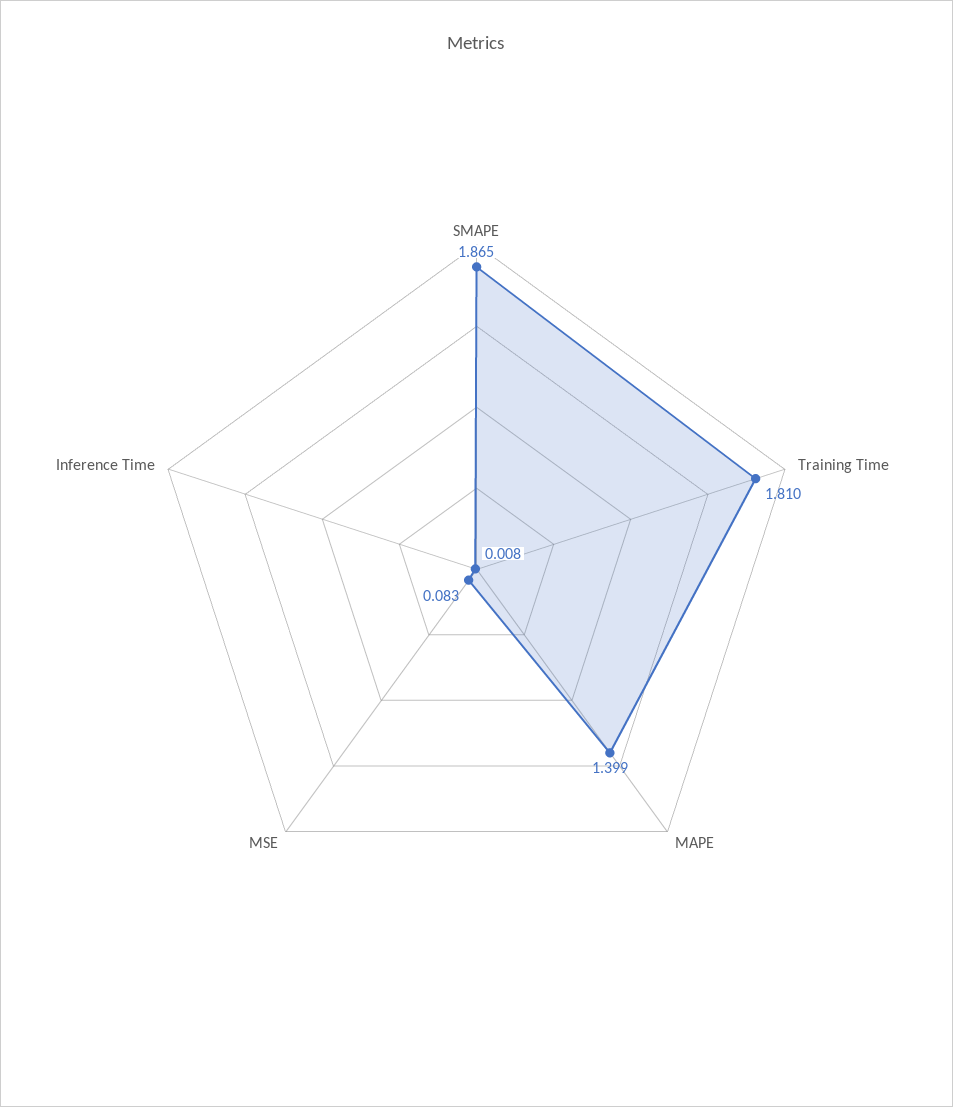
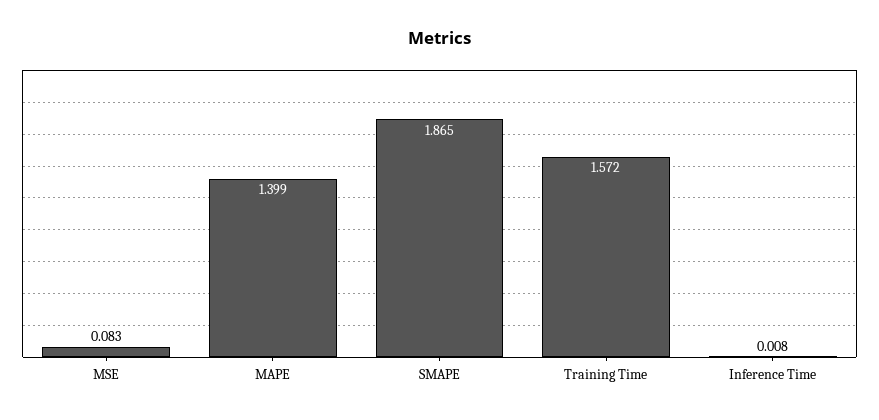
Training Time: 1.81 -> 1.572

